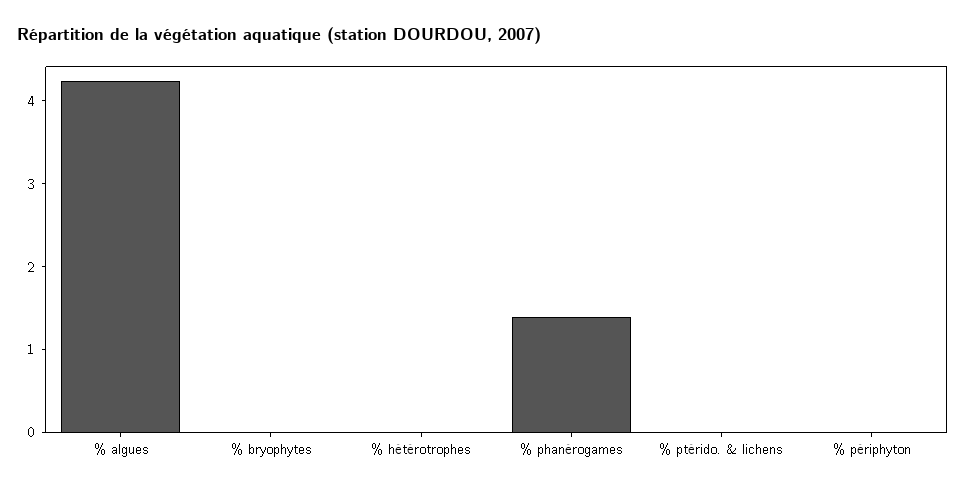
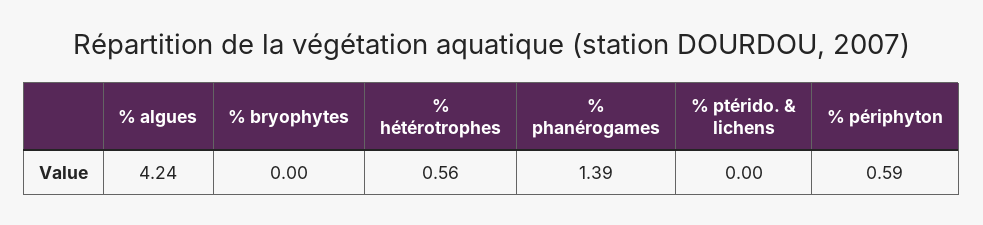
% hétérotrophes: 0 -> 0.56
% périphyton: 0 -> 0.59

